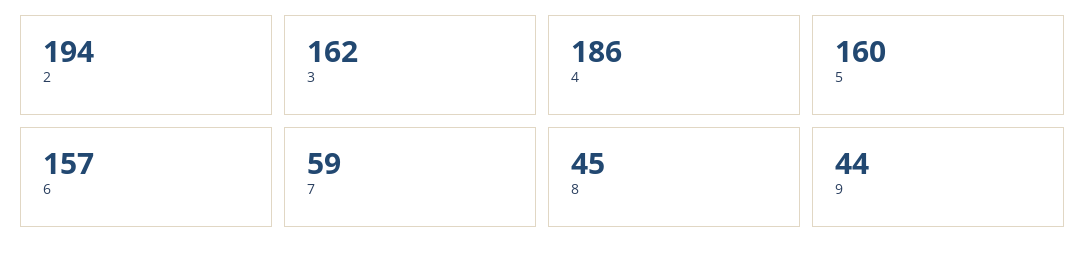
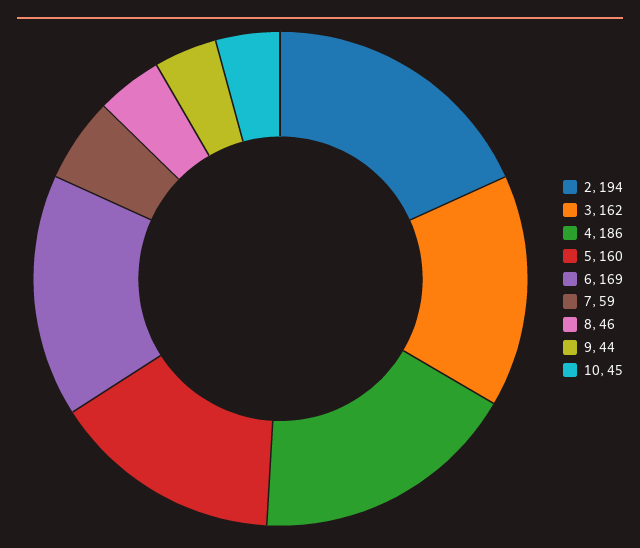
6: 157 -> 169
8: 45 -> 46
10: none -> 45

